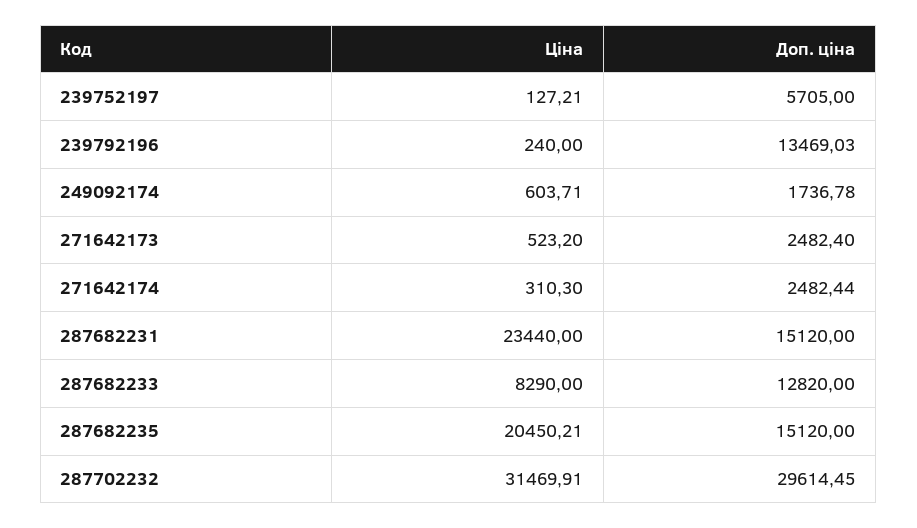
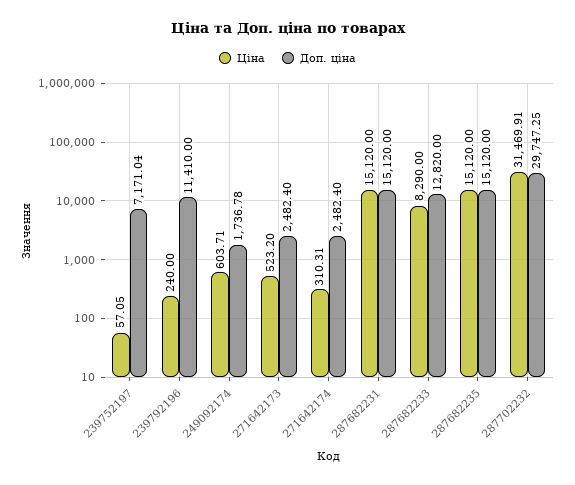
Ціна, 239752197: 127.21 -> 57.05
Доп. ціна, 239752197: 5705 -> 7171.04
Доп. ціна, 239792196: 13469.03 -> 11410
Ціна, 271642174: 310.3 -> 310.31
Доп. ціна, 271642174: 2482.44 -> 2482.4
Ціна, 287682231: 23440 -> 15120
Ціна, 287682235: 20450.21 -> 15120
Доп. ціна, 287702232: 29614.45 -> 29747.25

